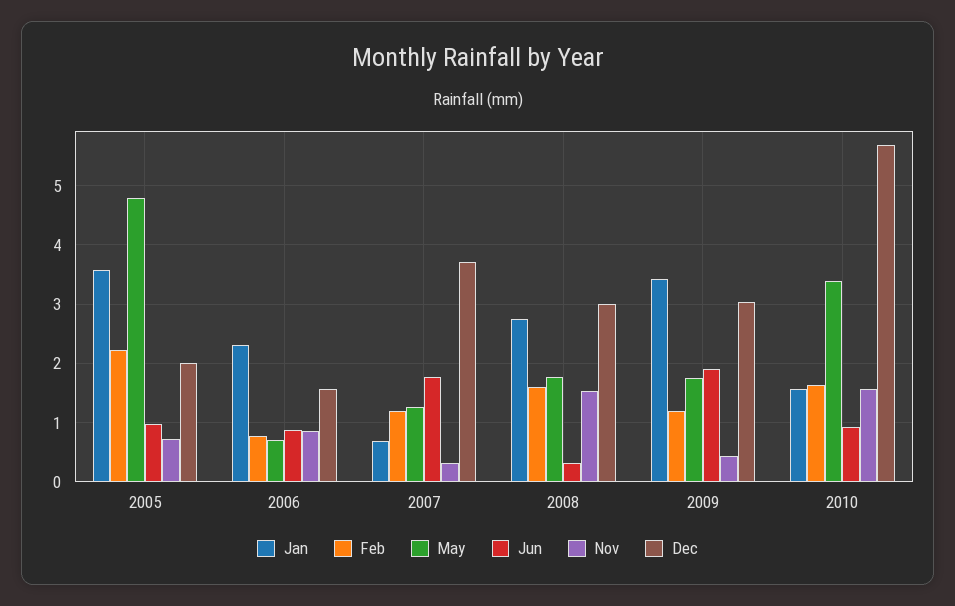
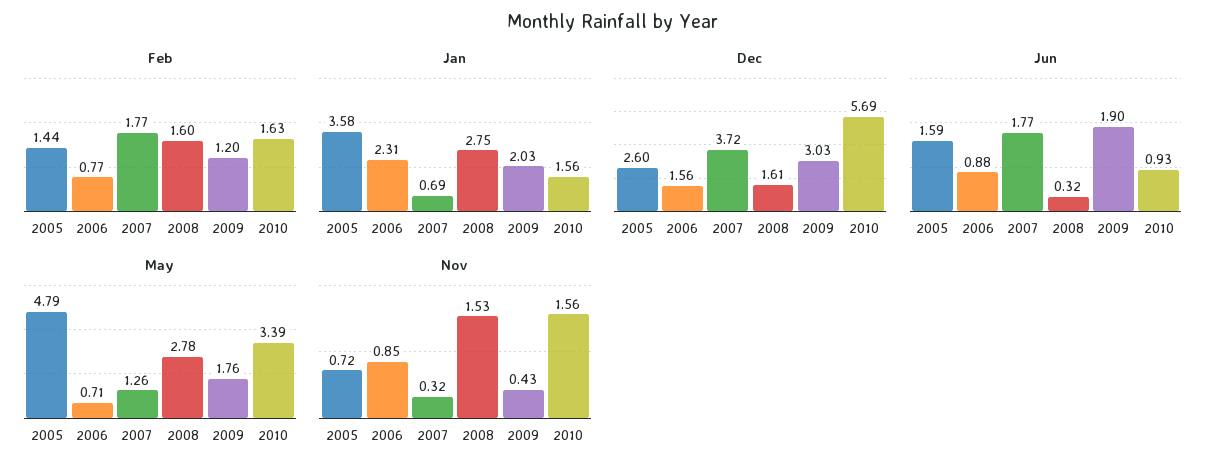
Feb, 2005: 2.2 -> 1.44
Jun, 2005: 1 -> 1.59
Dec, 2005: 2 -> 2.6
Feb, 2007: 1.2 -> 1.77
May, 2008: 1.8 -> 2.78
Dec, 2008: 3 -> 1.61
Jan, 2009: 3.4 -> 2.03

